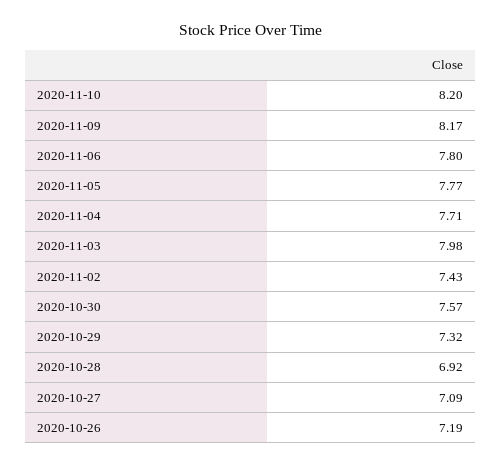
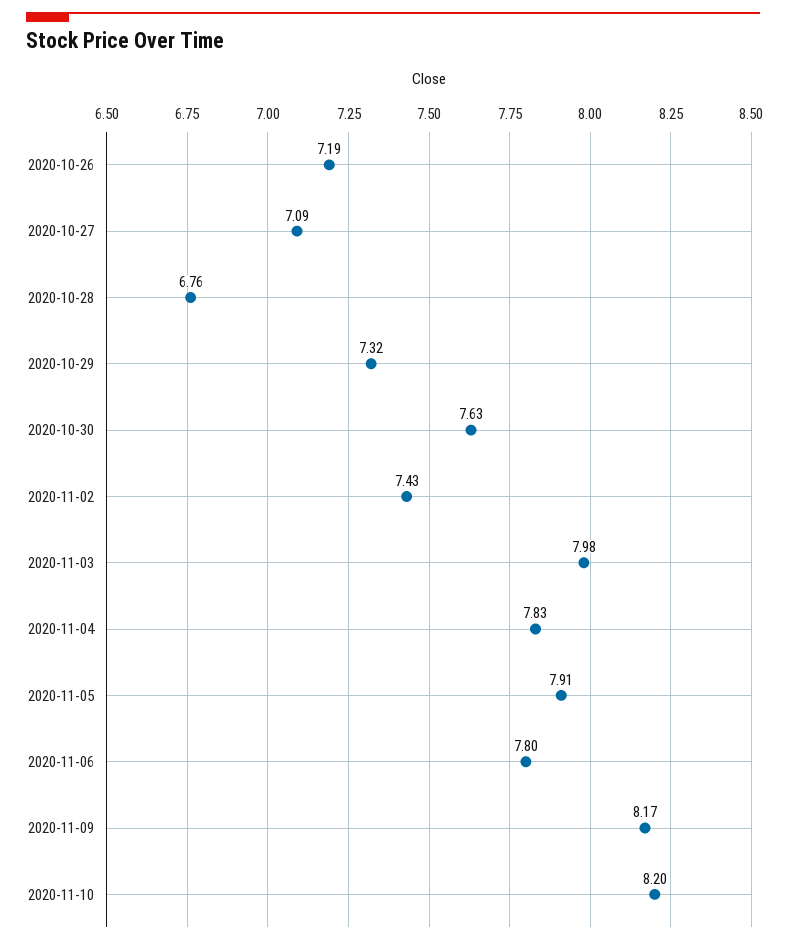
2020-11-05: 7.77 -> 7.91
2020-11-04: 7.71 -> 7.83
2020-10-30: 7.57 -> 7.63
2020-10-28: 6.92 -> 6.76

